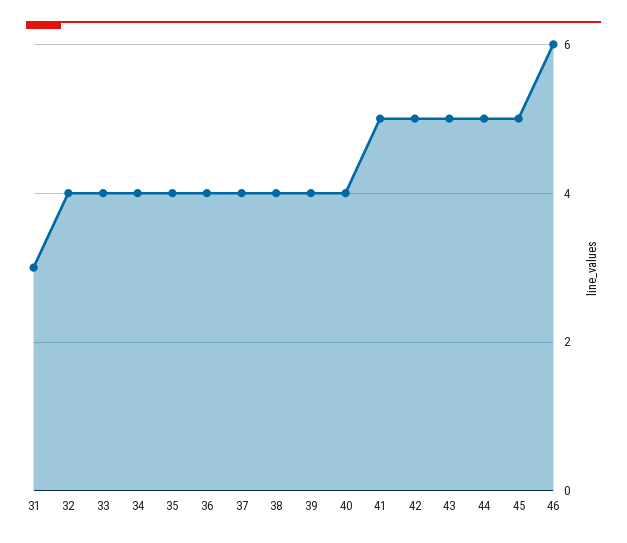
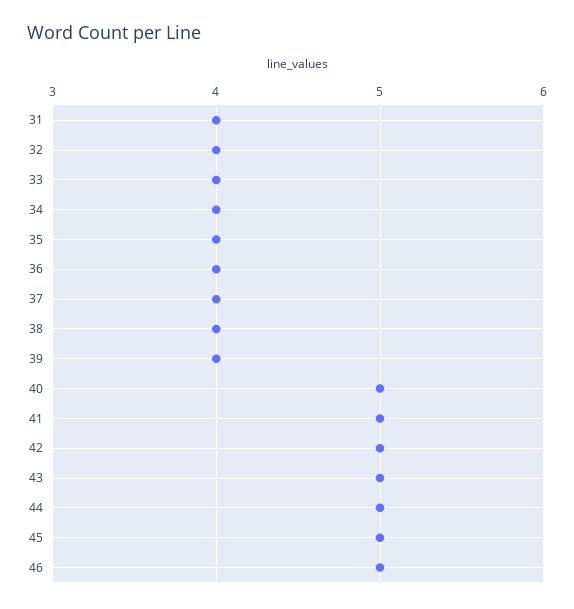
31: 3 -> 4
40: 4 -> 5
46: 6 -> 5

